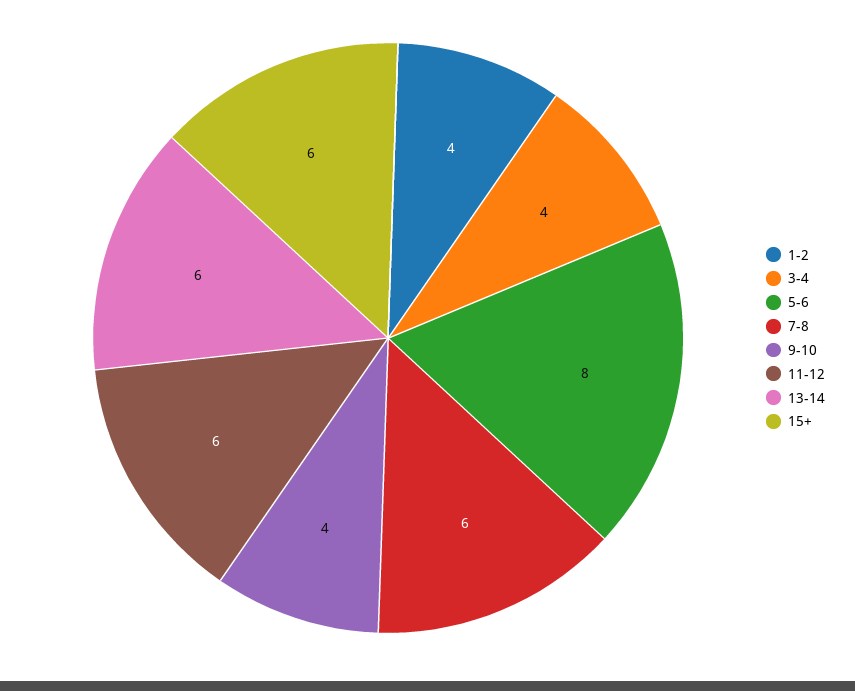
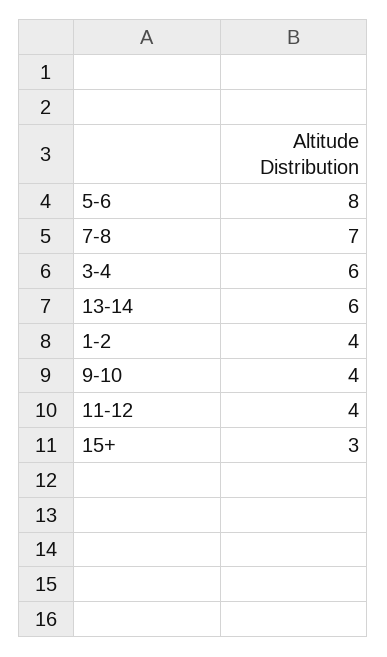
3-4: 4 -> 6
7-8: 6 -> 7
11-12: 6 -> 4
15+: 6 -> 3

